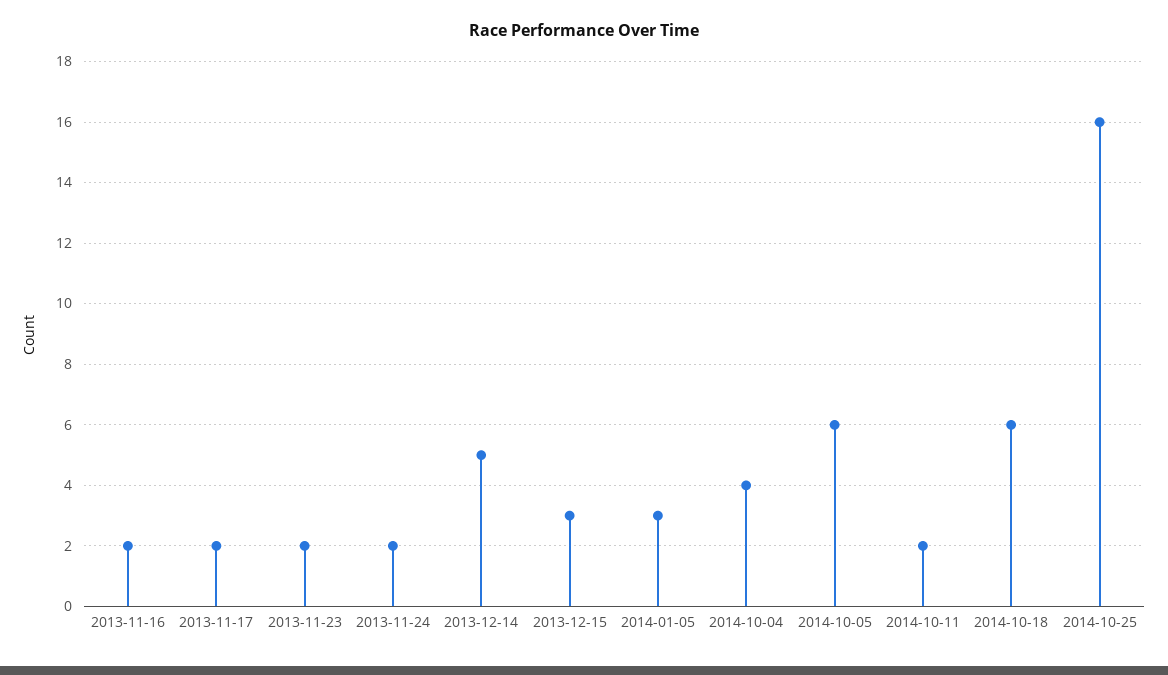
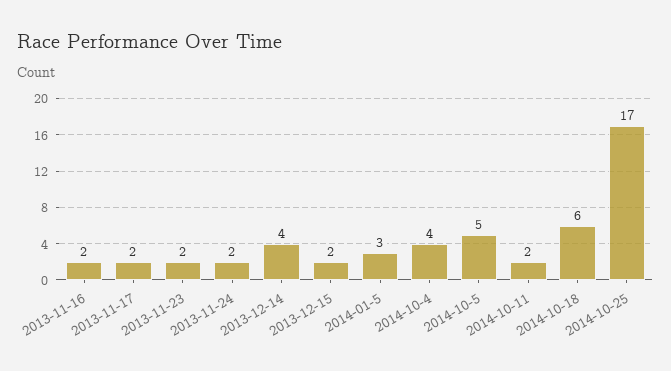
2013-12-14: 5 -> 4
2013-12-15: 3 -> 2
2014-10-05: 6 -> 5
2014-10-25: 16 -> 17

